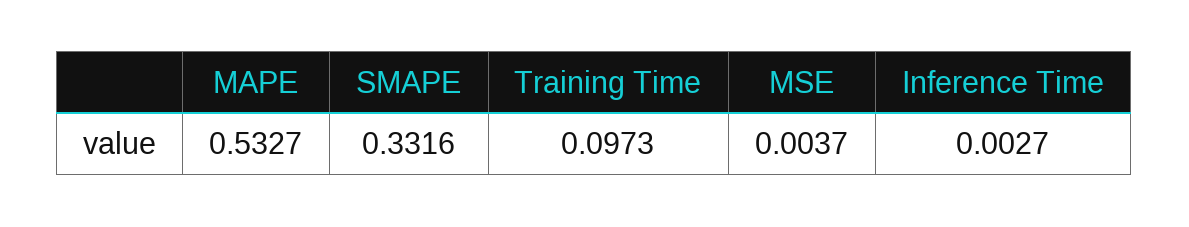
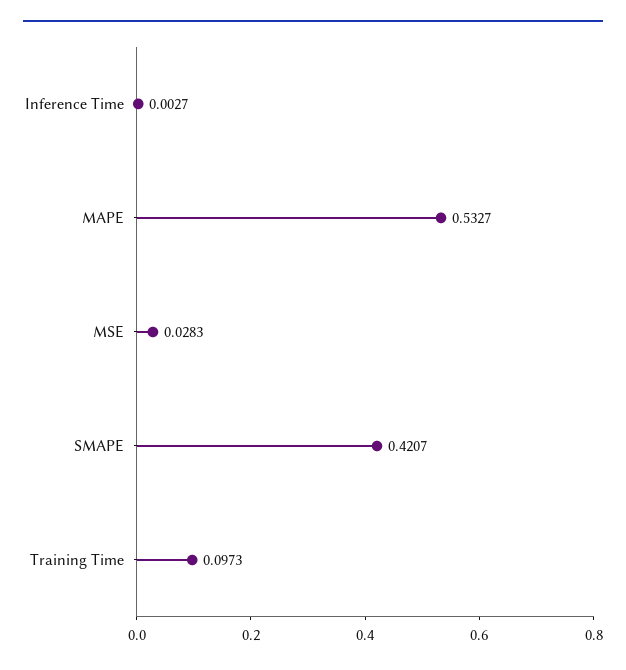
SMAPE: 0.3316 -> 0.4207
MSE: 0.0037 -> 0.0283

